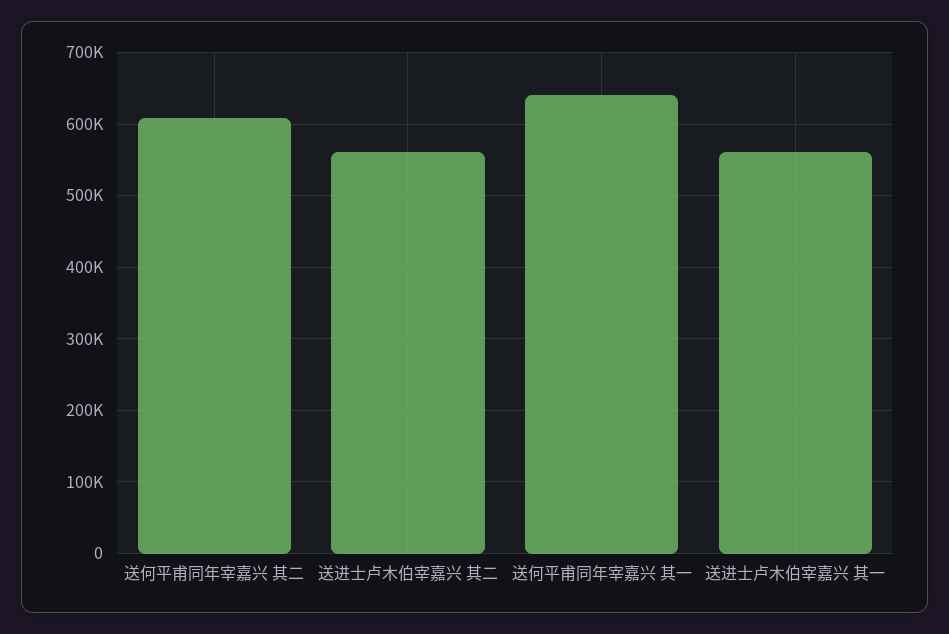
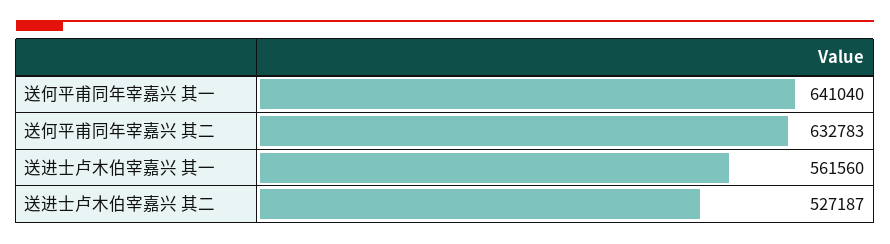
送何平甫同年宰嘉兴 其二: 610000 -> 632783
送进士卢木伯宰嘉兴 其二: 560000 -> 527187

